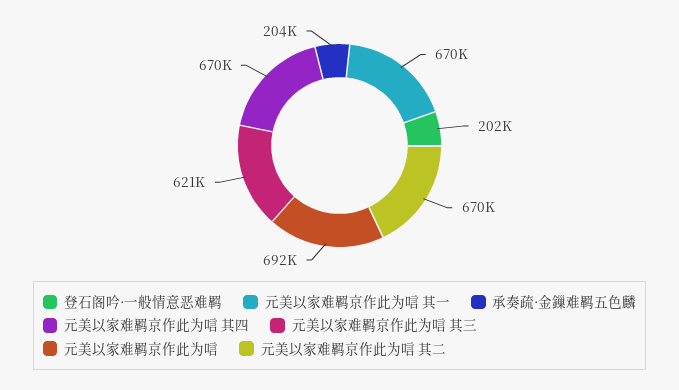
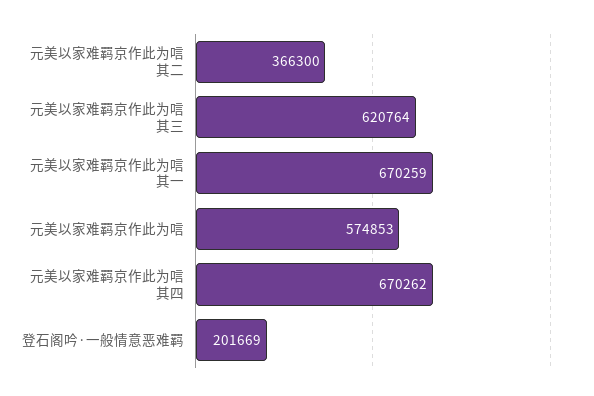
承奏疏·金鏁难羁五色麟: 204000 -> none
元美以家难羁京作此为唁: 692000 -> 574853
元美以家难羁京作此为唁 其二: 670000 -> 366300

